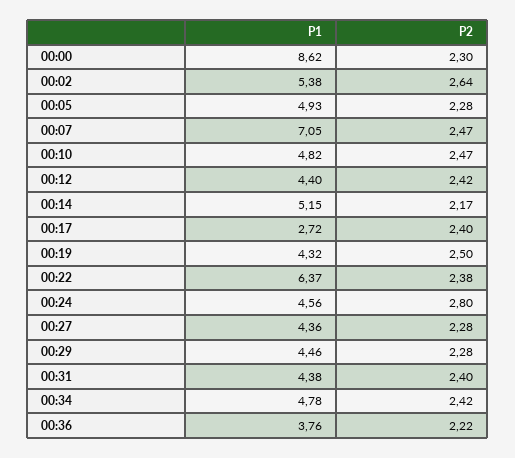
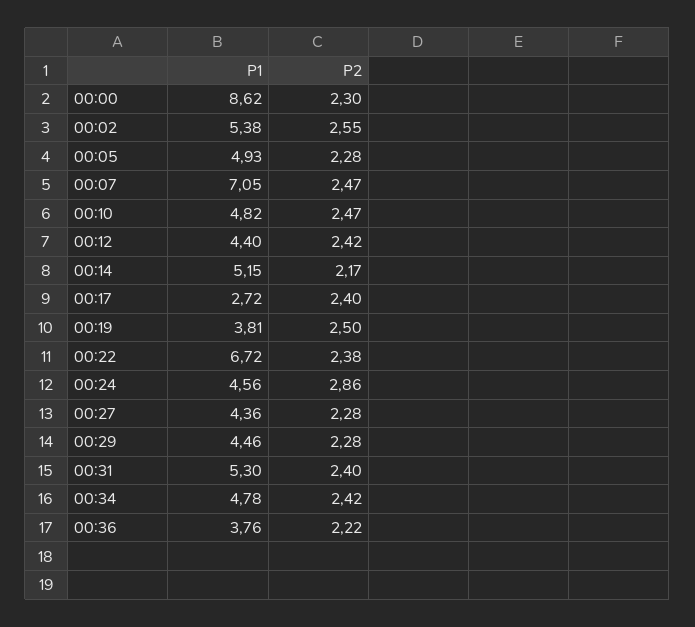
P2, 00:02: 2.64 -> 2.55
P1, 00:19: 4.32 -> 3.81
P1, 00:22: 6.37 -> 6.72
P2, 00:24: 2.8 -> 2.86
P1, 00:31: 4.38 -> 5.3

